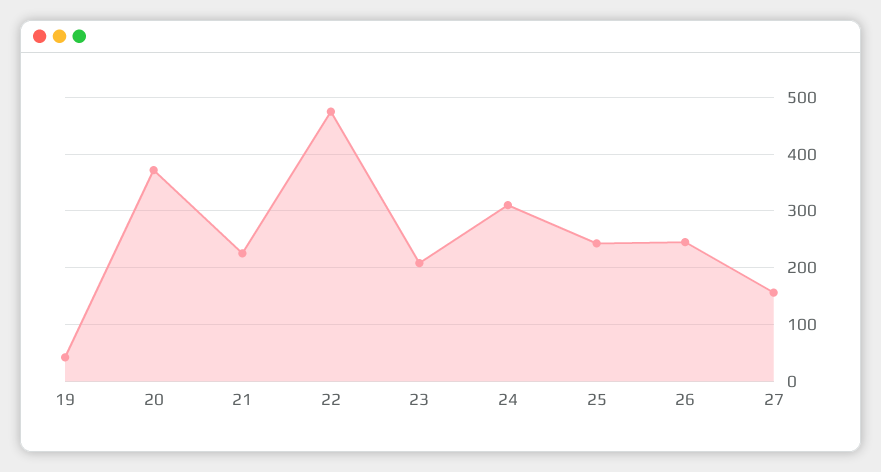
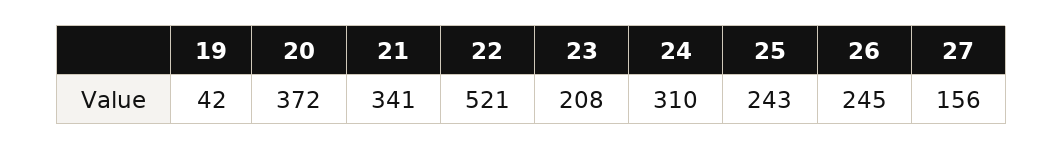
21: 220 -> 341
22: 480 -> 521

